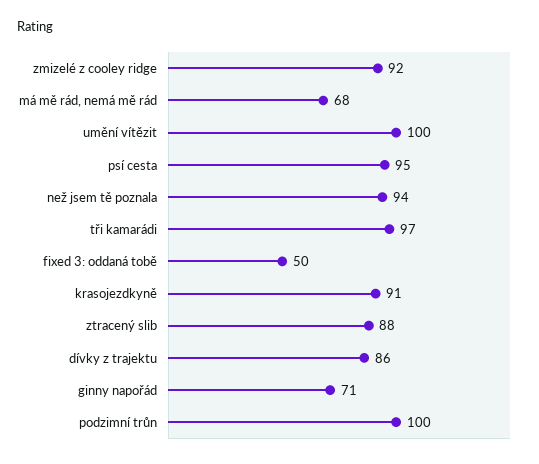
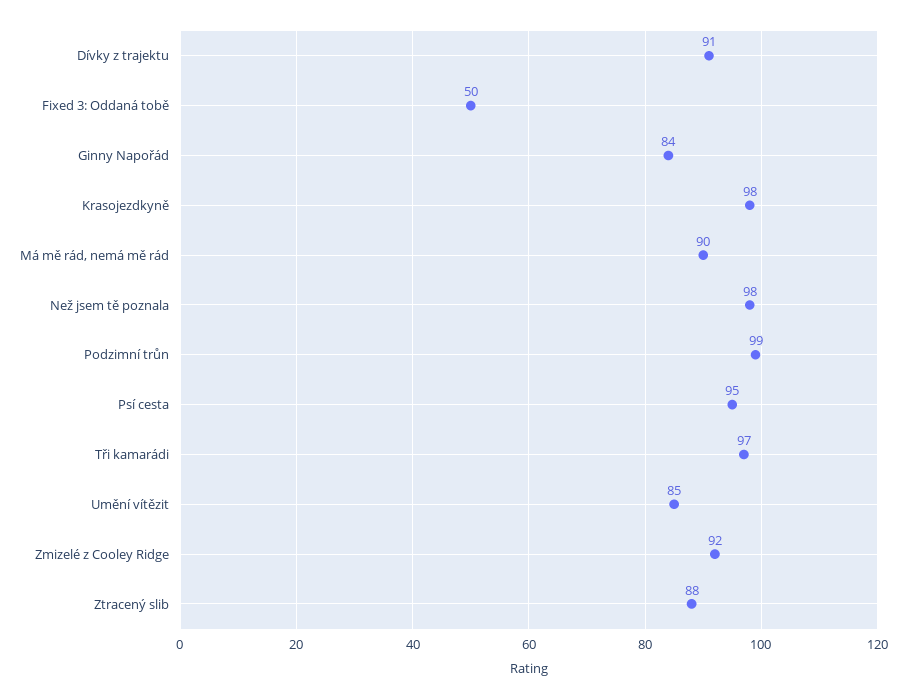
má mě rád, nemá mě rád: 68 -> 90
umění vítězit: 100 -> 85
než jsem tě poznala: 94 -> 98
krasojezdkyně: 91 -> 98
dívky z trajektu: 86 -> 91
ginny napořád: 71 -> 84
podzimní trůn: 100 -> 99

